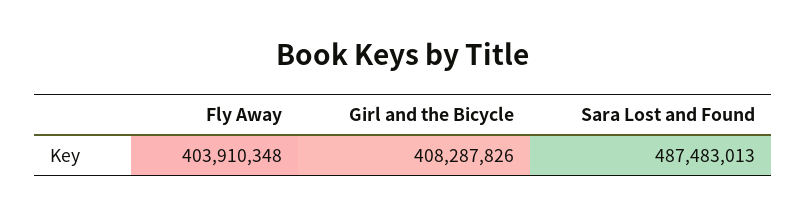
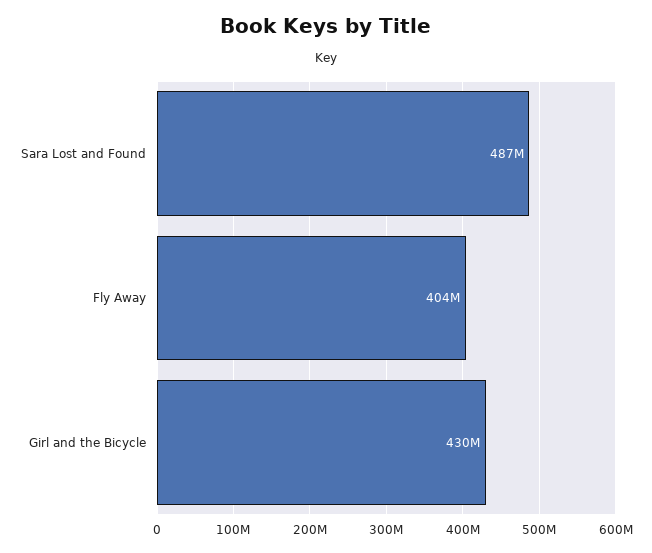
Girl and the Bicycle: 408287826 -> 430000000

